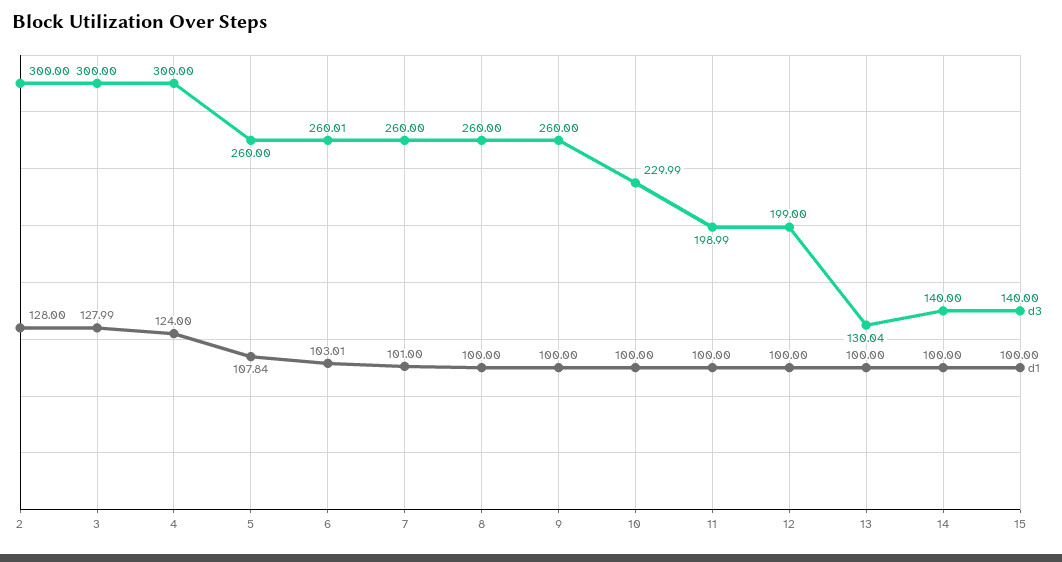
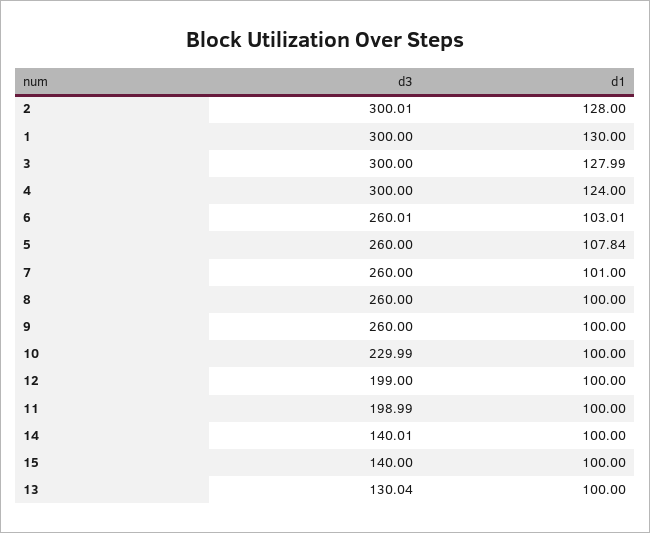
d3, 2: 300 -> 300.01
d3, 14: 140 -> 140.01
d3, 1: none -> 300
d1, 1: none -> 130

